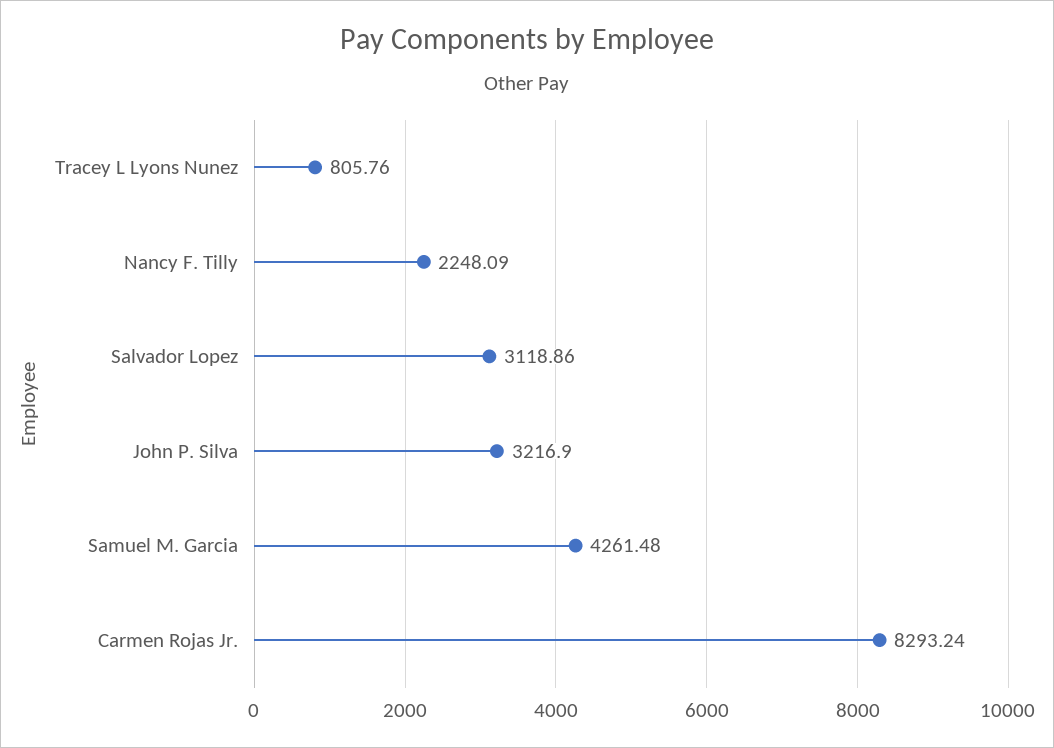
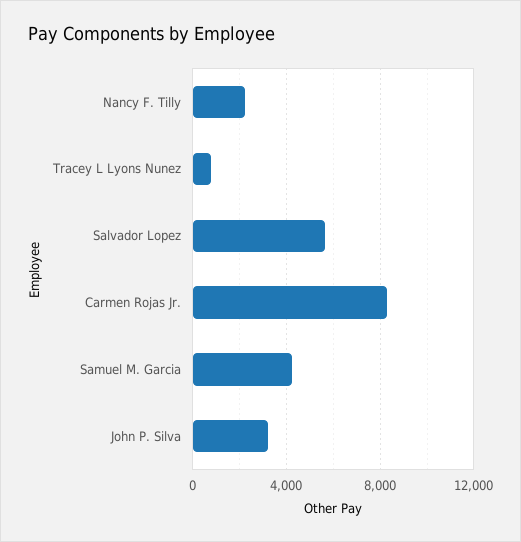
Salvador Lopez: 3118.86 -> 5500

